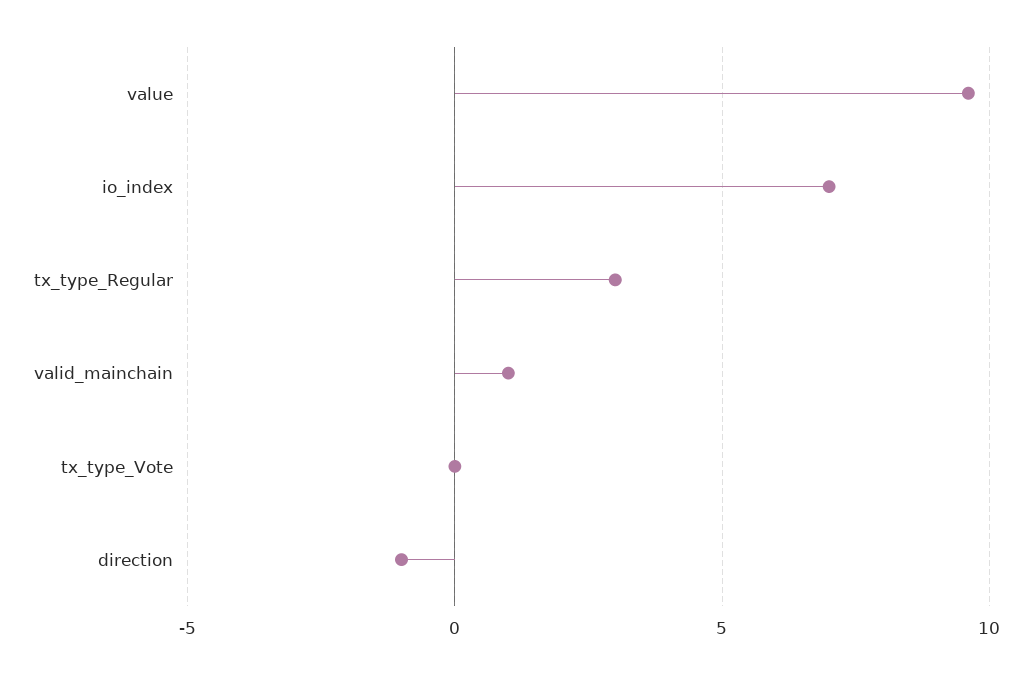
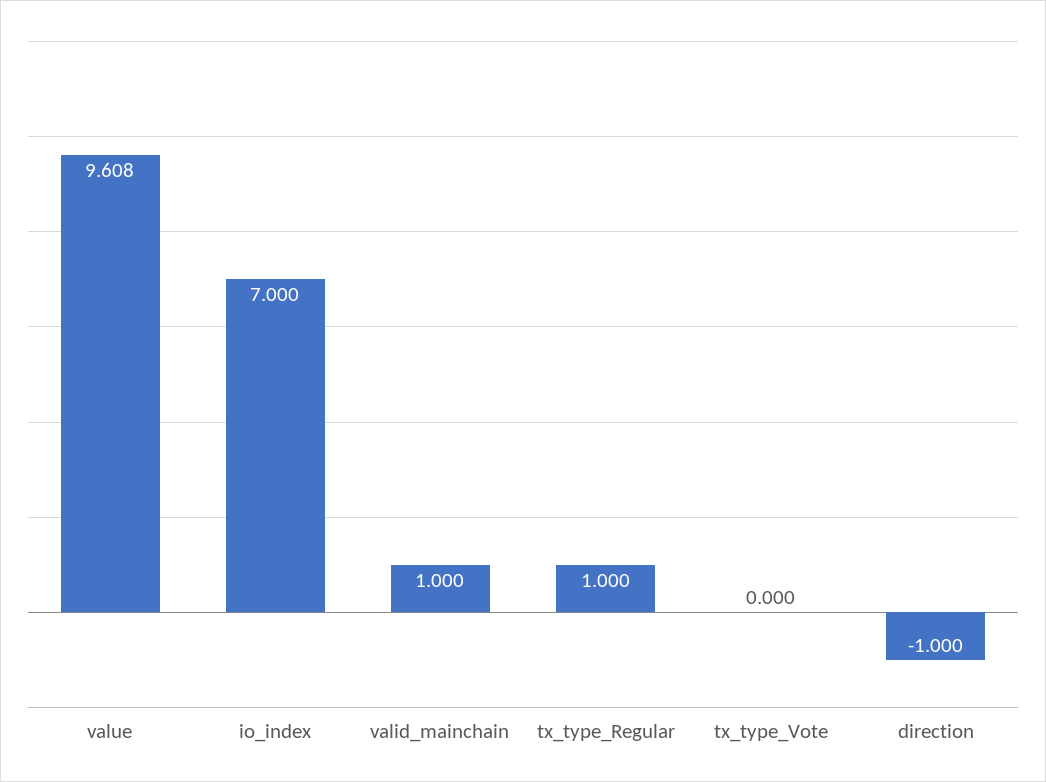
tx_type_Regular: 3 -> 1

